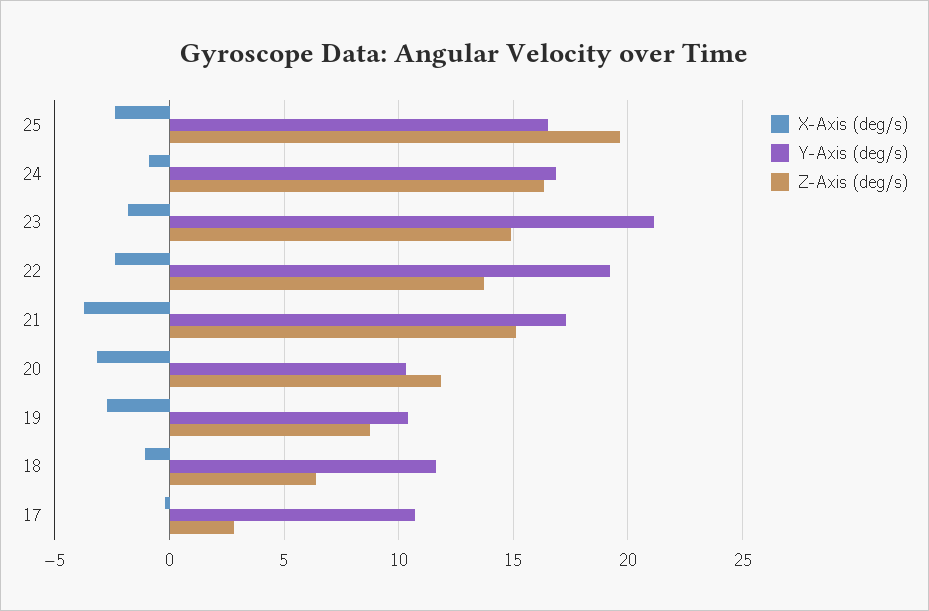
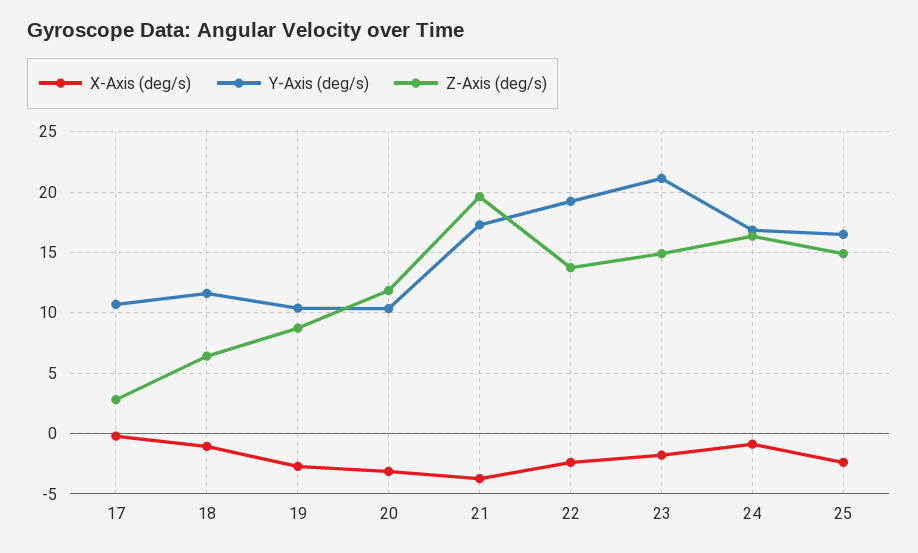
Z-Axis (deg/s), 25: 19.5 -> 15
Z-Axis (deg/s), 21: 15 -> 19.5

